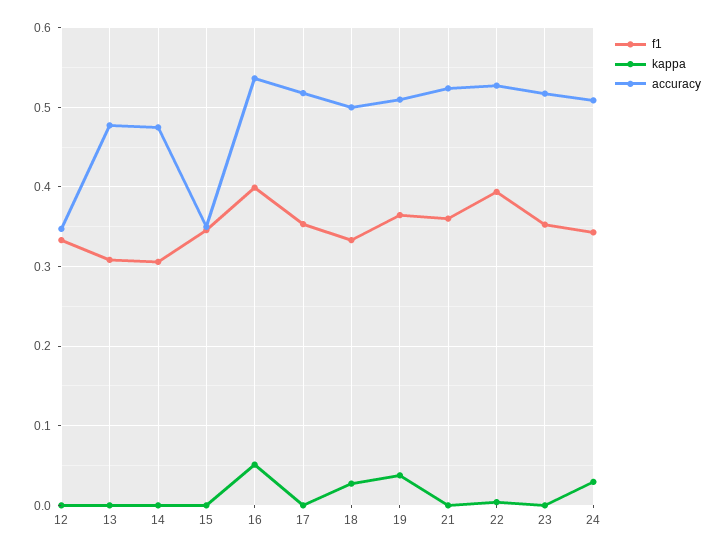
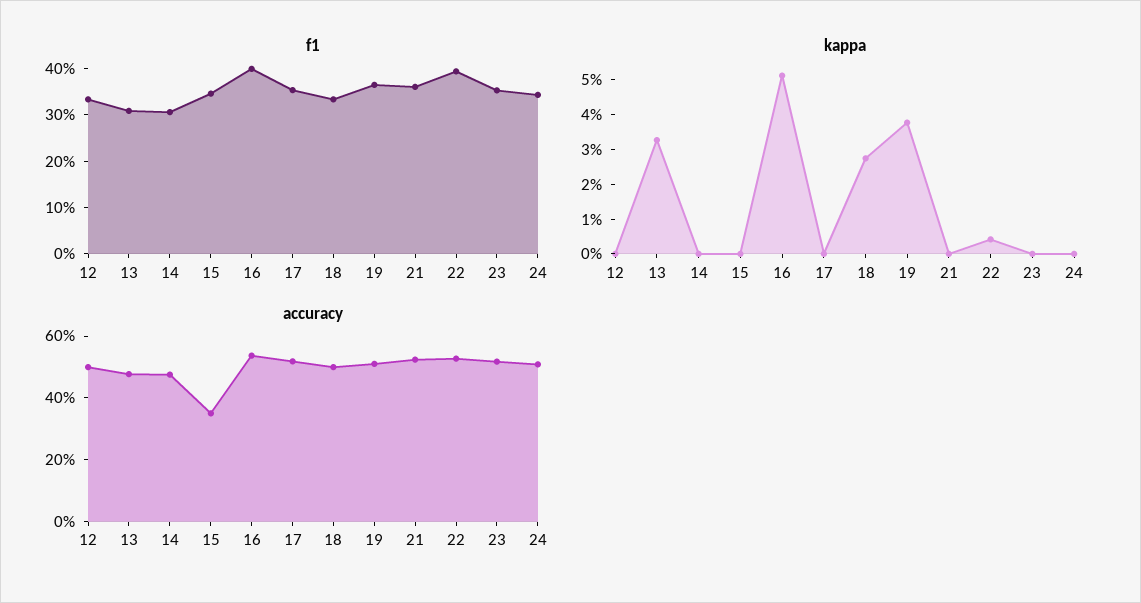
accuracy, 12: 0.35 -> 0.5
kappa, 13: 0 -> 0.0325
kappa, 24: 0.03 -> 0

